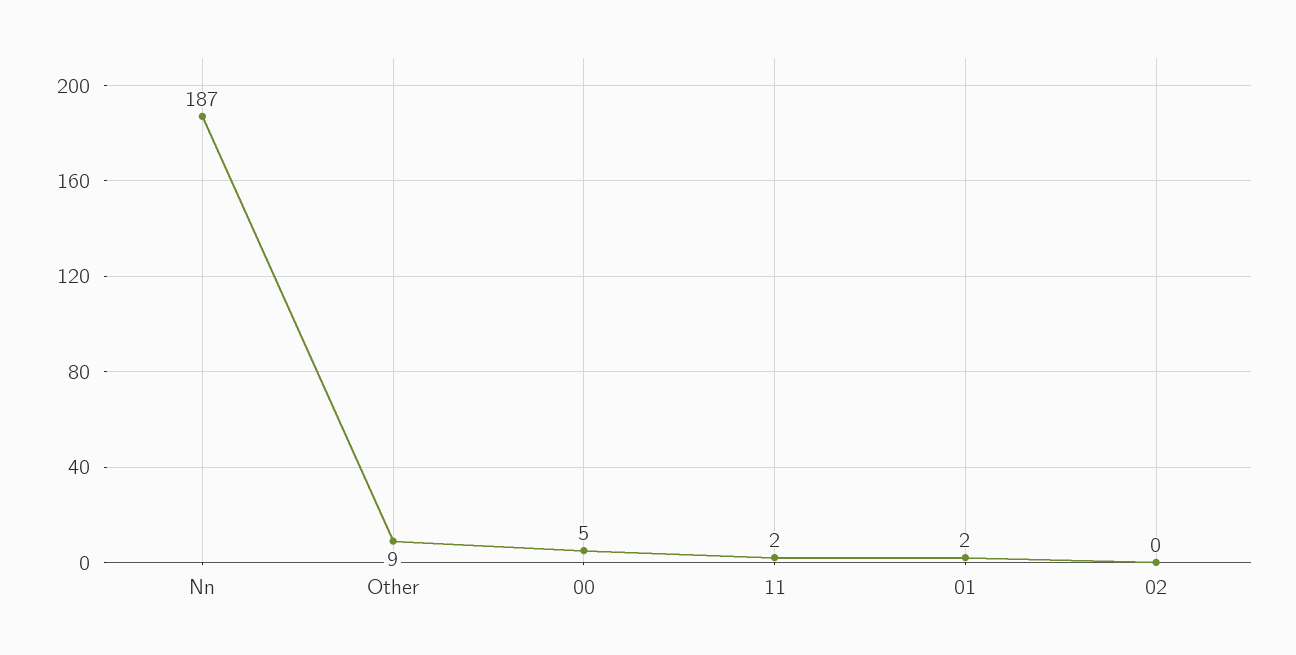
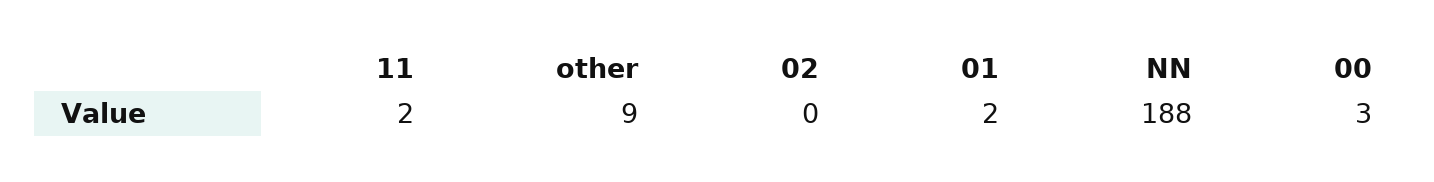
Nn: 187 -> 188
00: 5 -> 3

